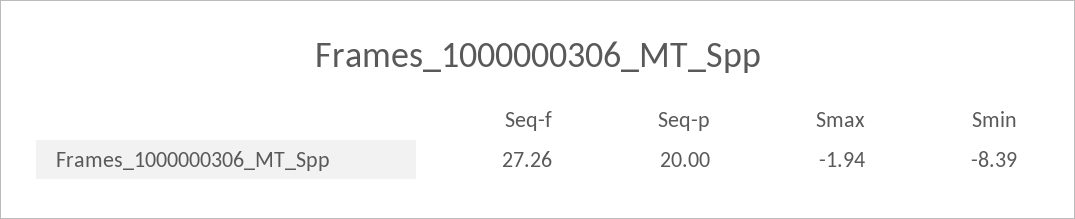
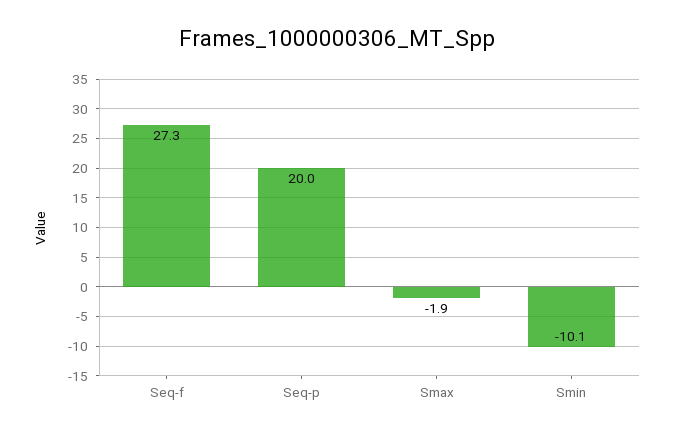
Smin: -8.39 -> -10.1

